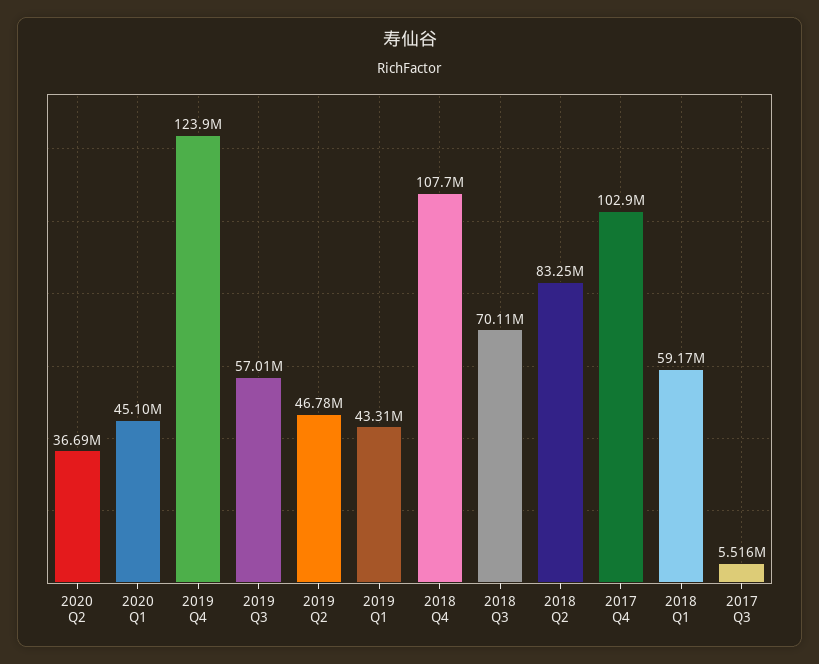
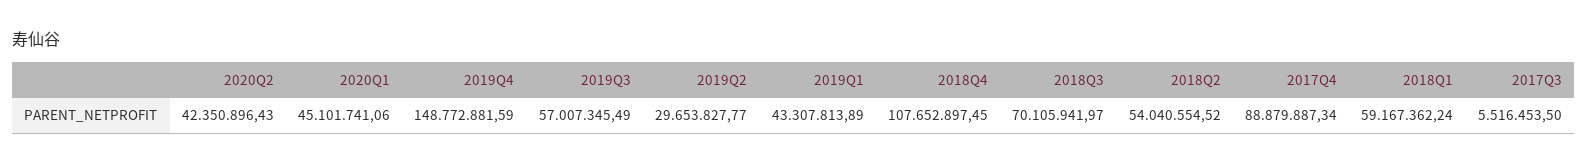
2020 Q2: 36690000 -> 42350896.43
2019 Q4: 123900000 -> 148772881.59
2019 Q2: 46780000 -> 29653827.77
2018 Q2: 83250000 -> 54040554.52
2017 Q4: 102900000 -> 88879887.34

